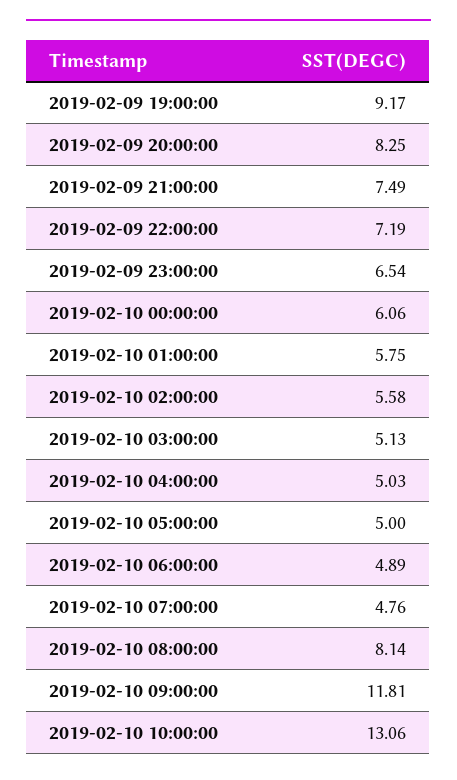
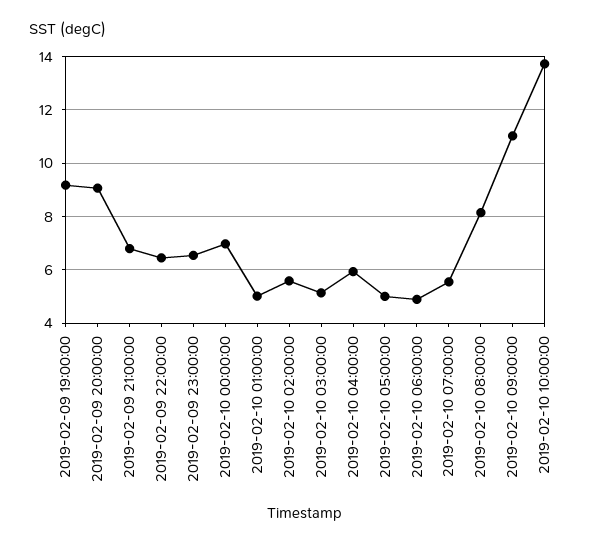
2019-02-09 20:00:00: 8.25 -> 9
2019-02-09 21:00:00: 7.49 -> 6.75
2019-02-09 22:00:00: 7.19 -> 6.5
2019-02-10 00:00:00: 6.06 -> 7
2019-02-10 01:00:00: 5.75 -> 5
2019-02-10 04:00:00: 5.03 -> 6
2019-02-10 07:00:00: 4.76 -> 5.5
2019-02-10 09:00:00: 11.81 -> 11
2019-02-10 10:00:00: 13.06 -> 13.75

